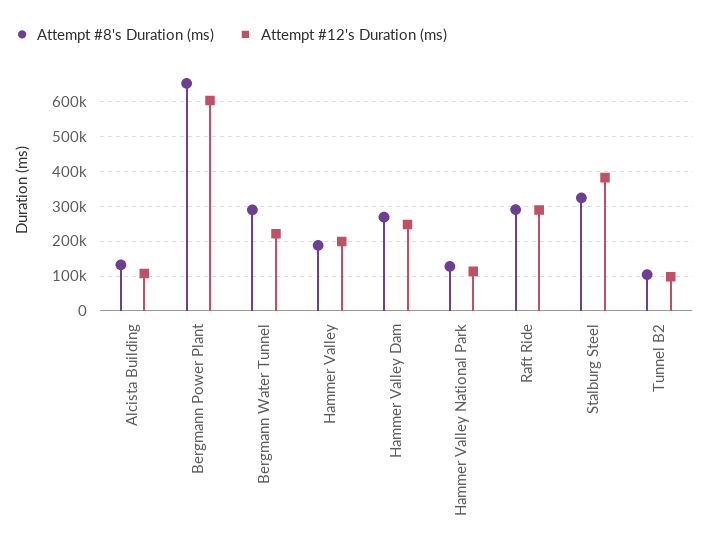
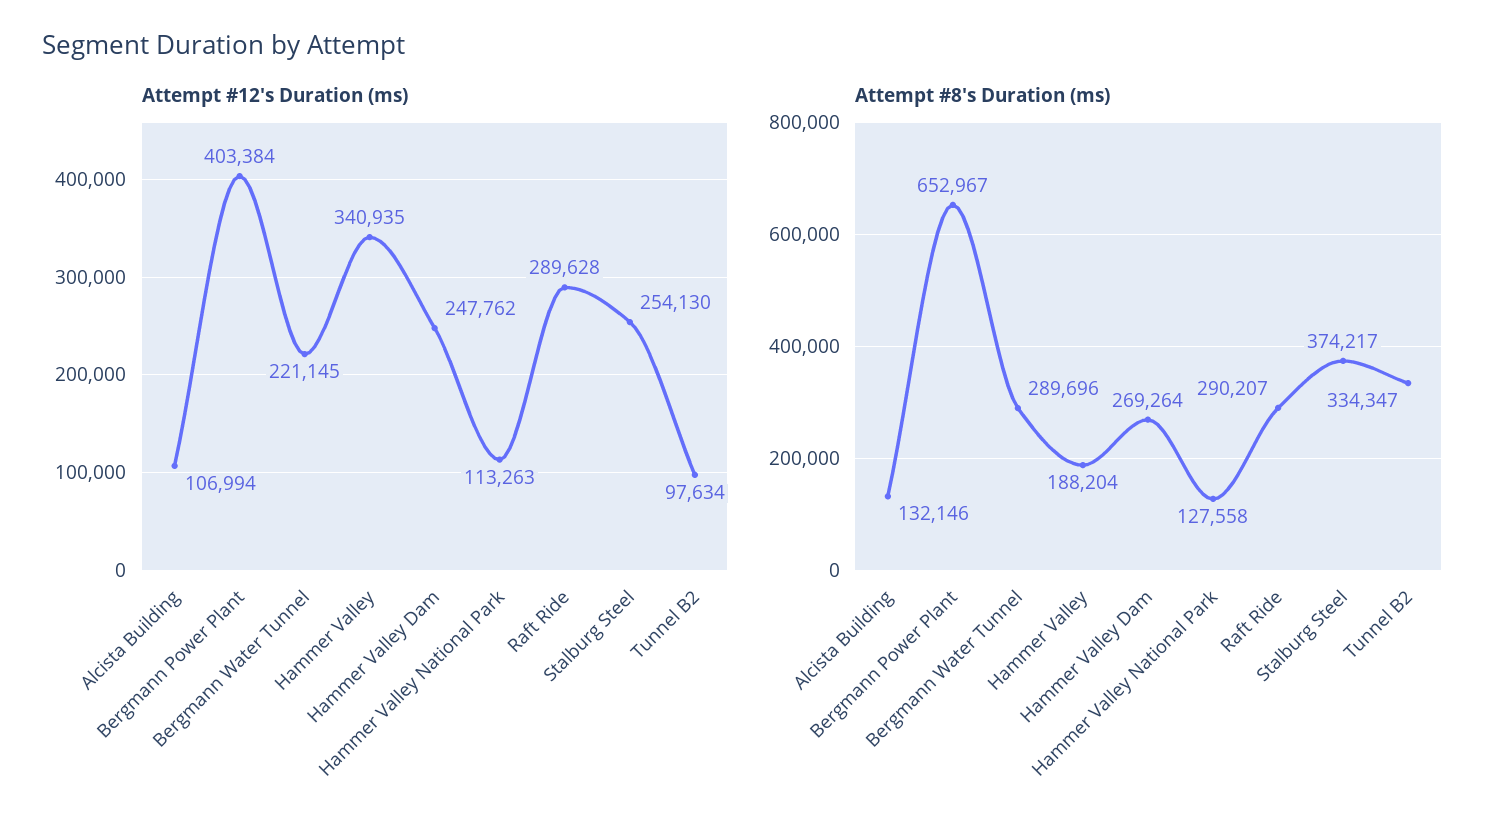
Attempt #12's Duration (ms), Bergmann Power Plant: 600000 -> 403384
Attempt #12's Duration (ms), Hammer Valley: 200000 -> 340935
Attempt #8's Duration (ms), Stalburg Steel: 320000 -> 374217
Attempt #12's Duration (ms), Stalburg Steel: 380000 -> 254130
Attempt #8's Duration (ms), Tunnel B2: 100000 -> 334347

